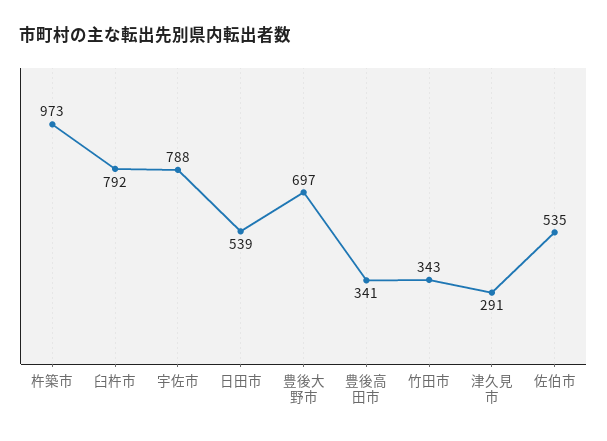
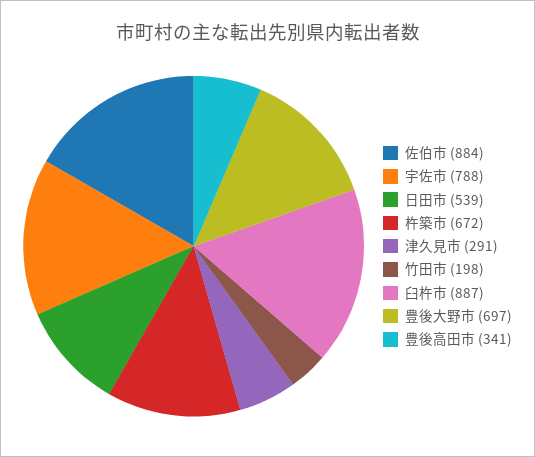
杵築市: 973 -> 672
臼杵市: 792 -> 887
竹田市: 343 -> 198
佐伯市: 535 -> 884

